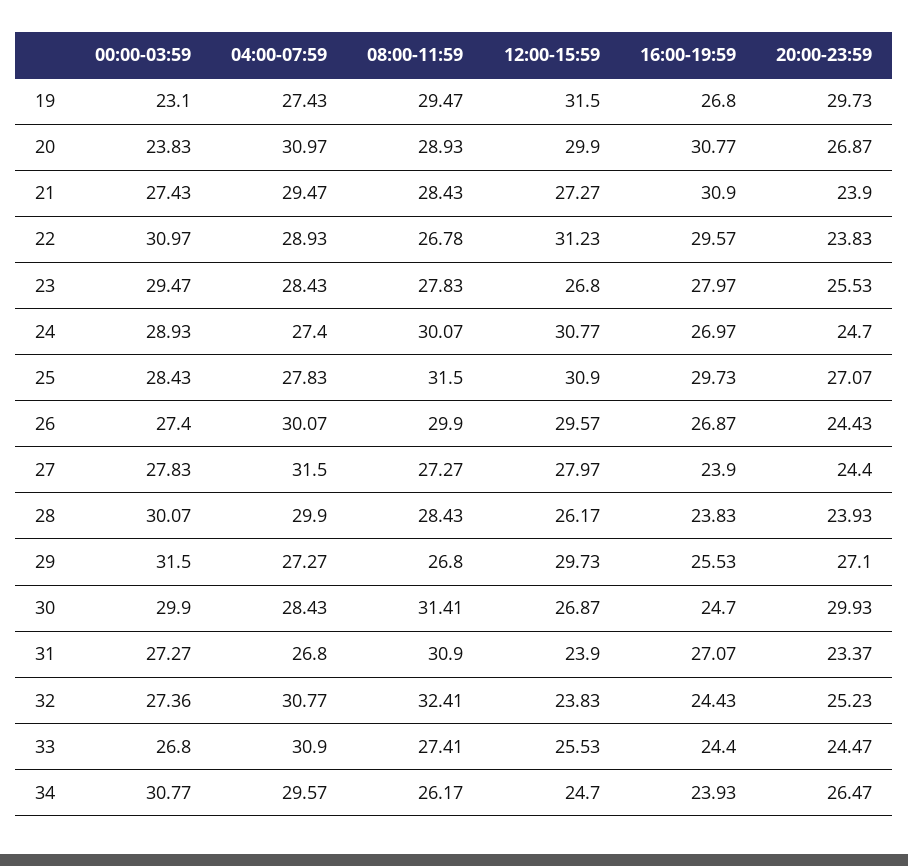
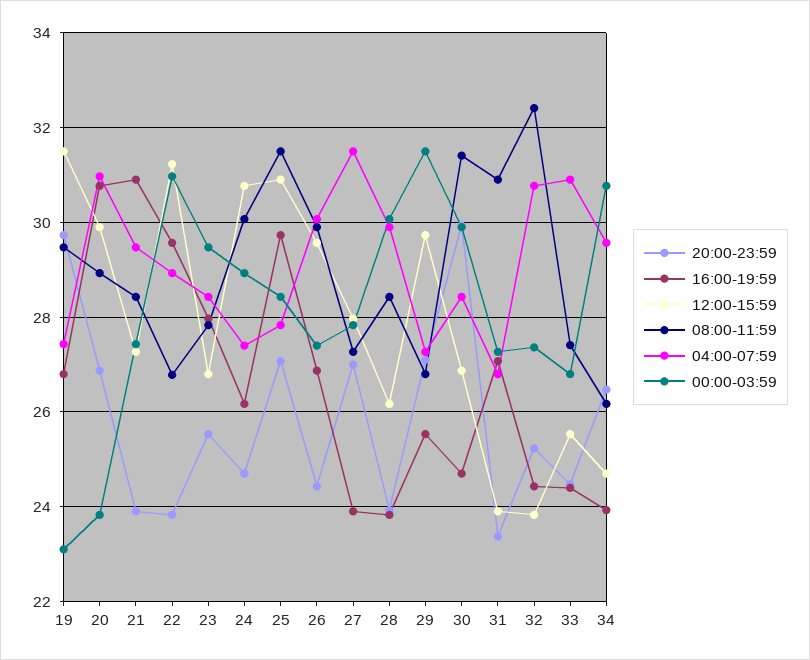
16:00-19:59, 24: 26.97 -> 26.2
20:00-23:59, 27: 24.4 -> 27

